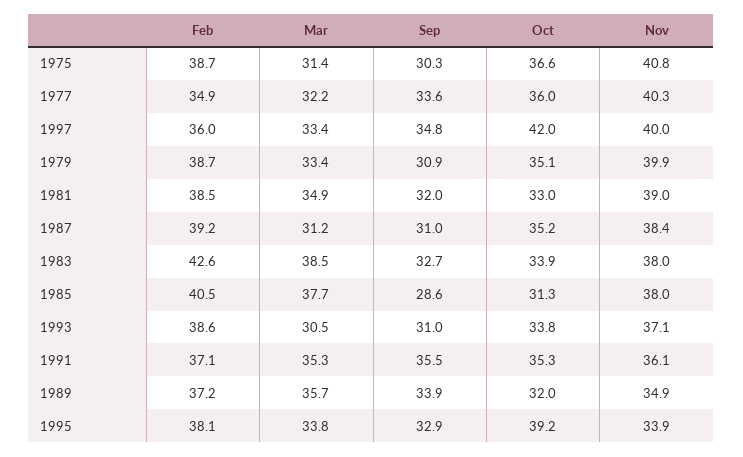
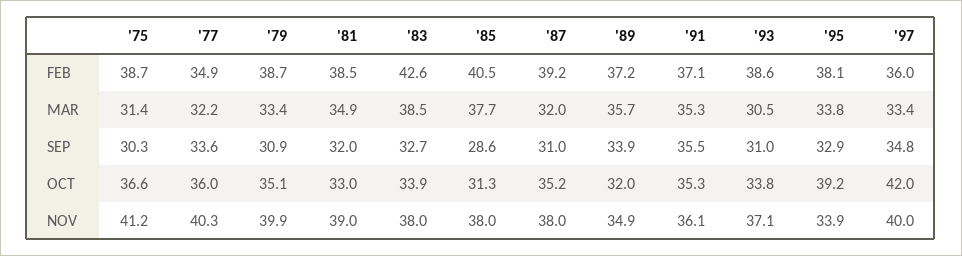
Nov, 1975: 40.8 -> 41.2
Mar, 1987: 31.2 -> 32
Nov, 1987: 38.4 -> 38

